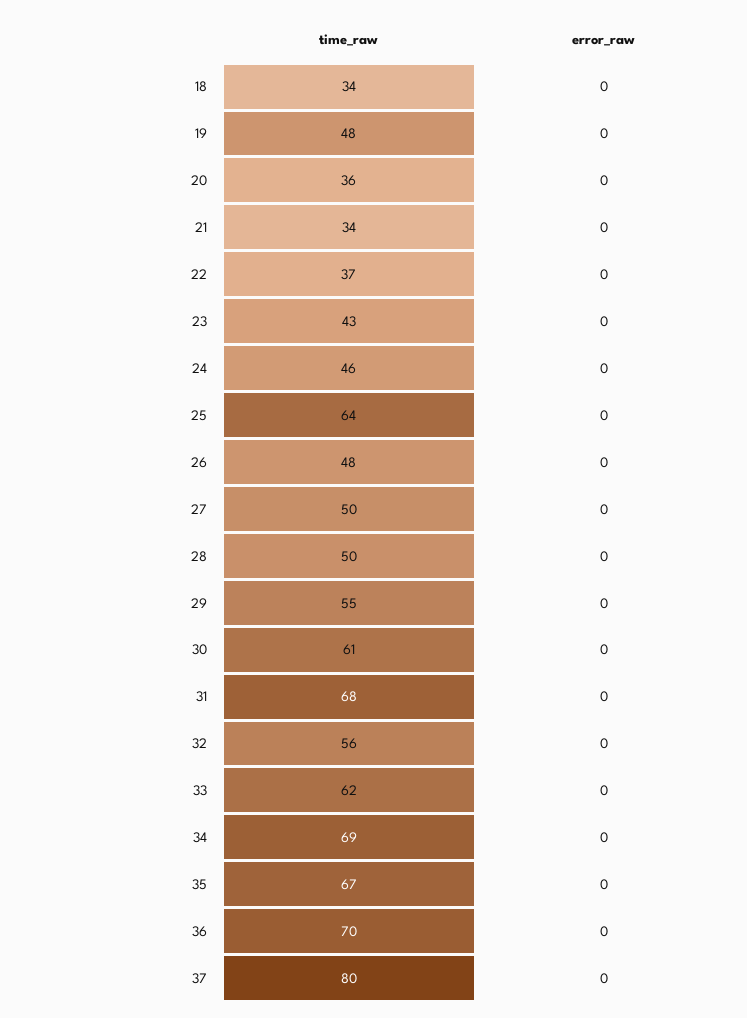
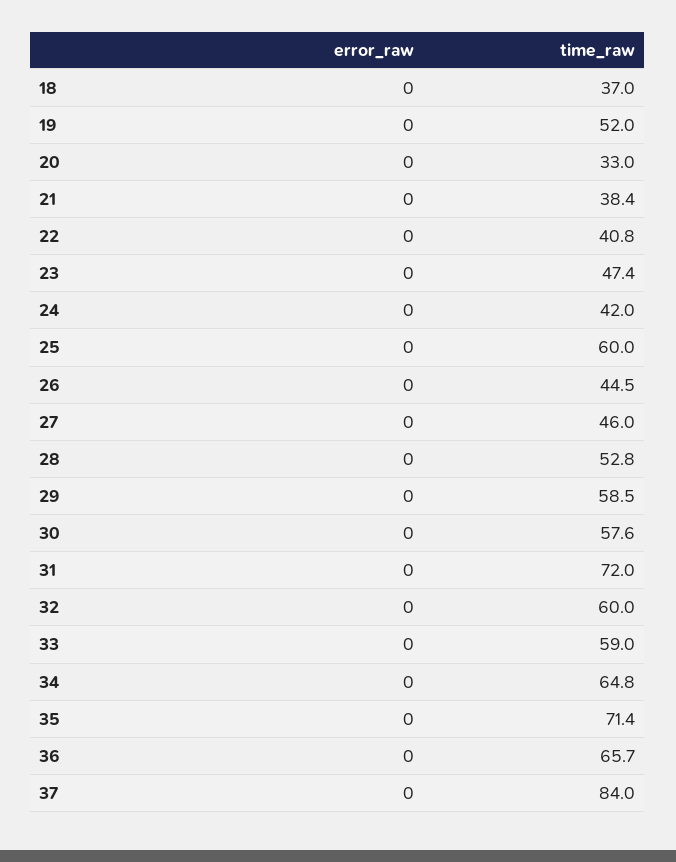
time_raw, 18: 34 -> 37
time_raw, 19: 48 -> 52
time_raw, 20: 36 -> 33
time_raw, 21: 34 -> 38.4
time_raw, 22: 37 -> 40.8
time_raw, 23: 43 -> 47.4
time_raw, 24: 46 -> 42
time_raw, 25: 64 -> 60
time_raw, 26: 48 -> 44.5
time_raw, 27: 50 -> 46
time_raw, 28: 50 -> 52.8
time_raw, 29: 55 -> 58.5
time_raw, 30: 61 -> 57.6
time_raw, 31: 68 -> 72
time_raw, 32: 56 -> 60
time_raw, 33: 62 -> 59
time_raw, 34: 69 -> 64.8
time_raw, 35: 67 -> 71.4
time_raw, 36: 70 -> 65.7
time_raw, 37: 80 -> 84

